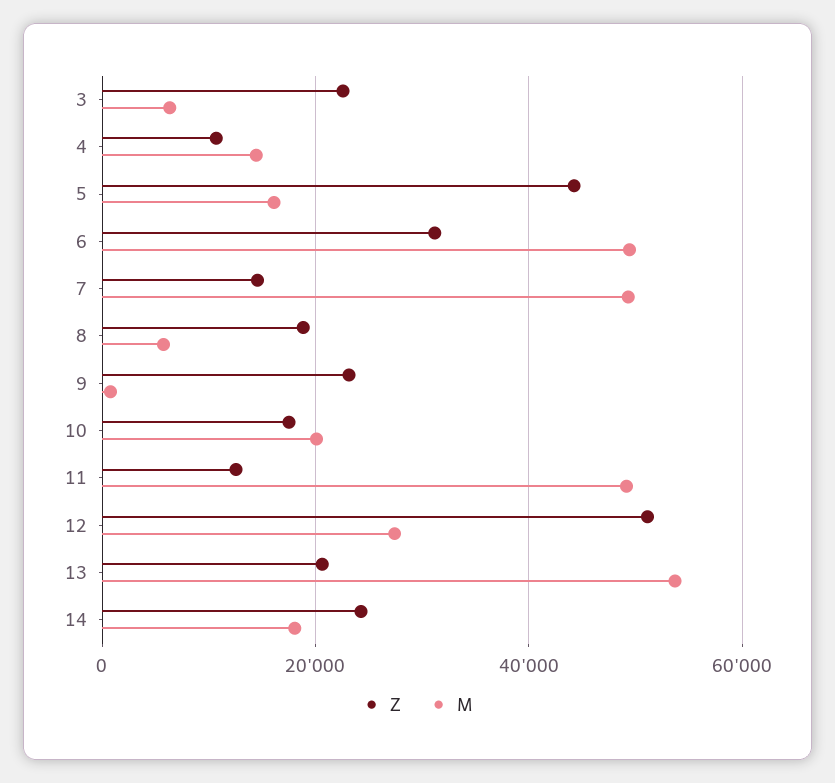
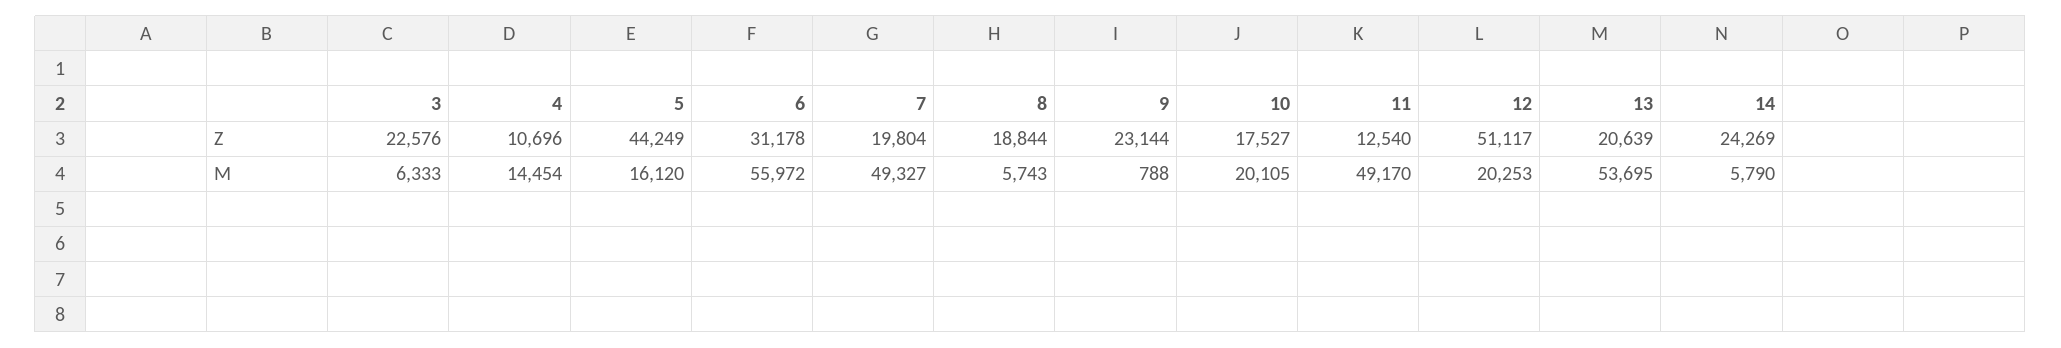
M, 6: 50000 -> 55972
Z, 7: 14000 -> 19804
M, 12: 28000 -> 20253
M, 14: 18000 -> 5790

